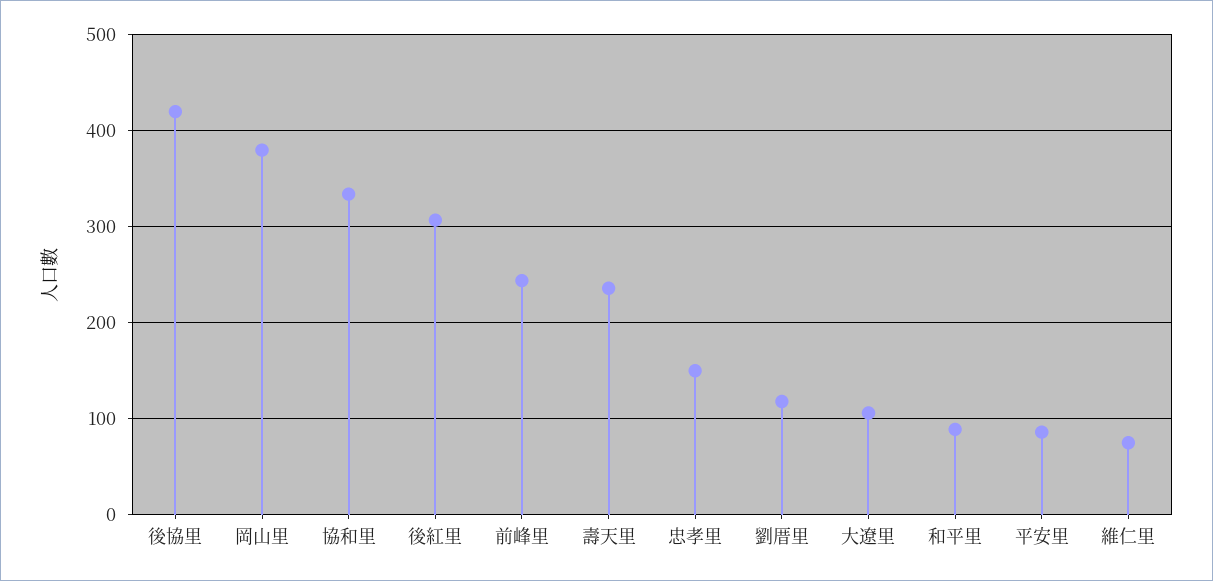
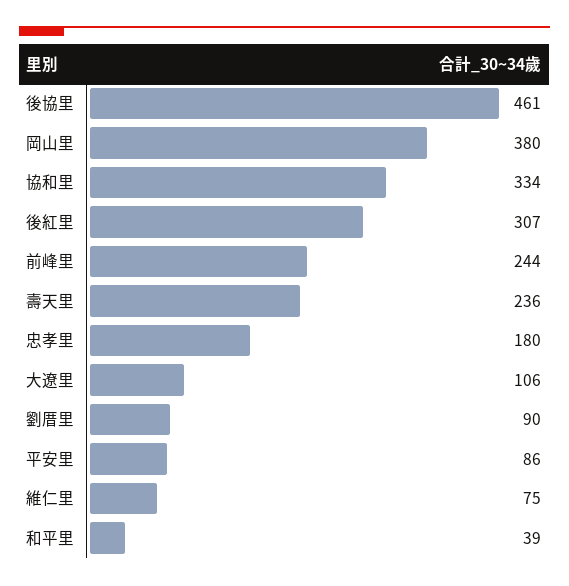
後協里: 420 -> 461
忠孝里: 150 -> 180
劉厝里: 120 -> 90
和平里: 90 -> 39

